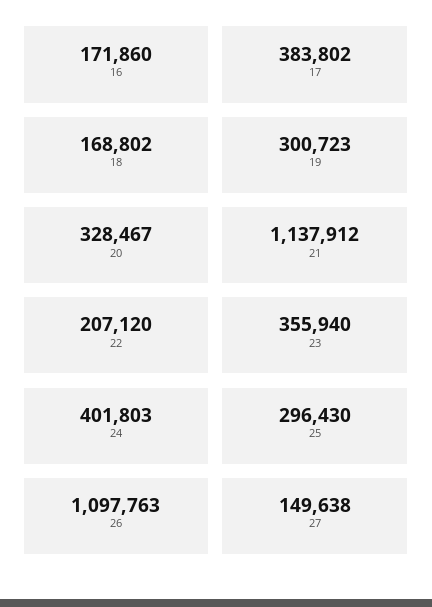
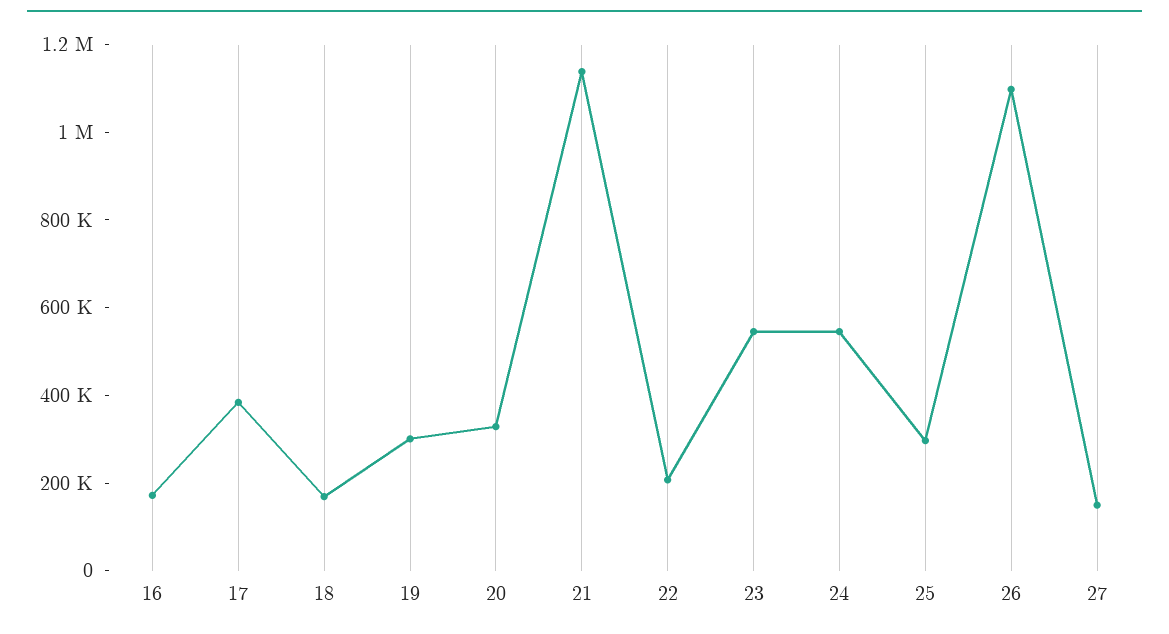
23: 355940 -> 550000
24: 401803 -> 550000

